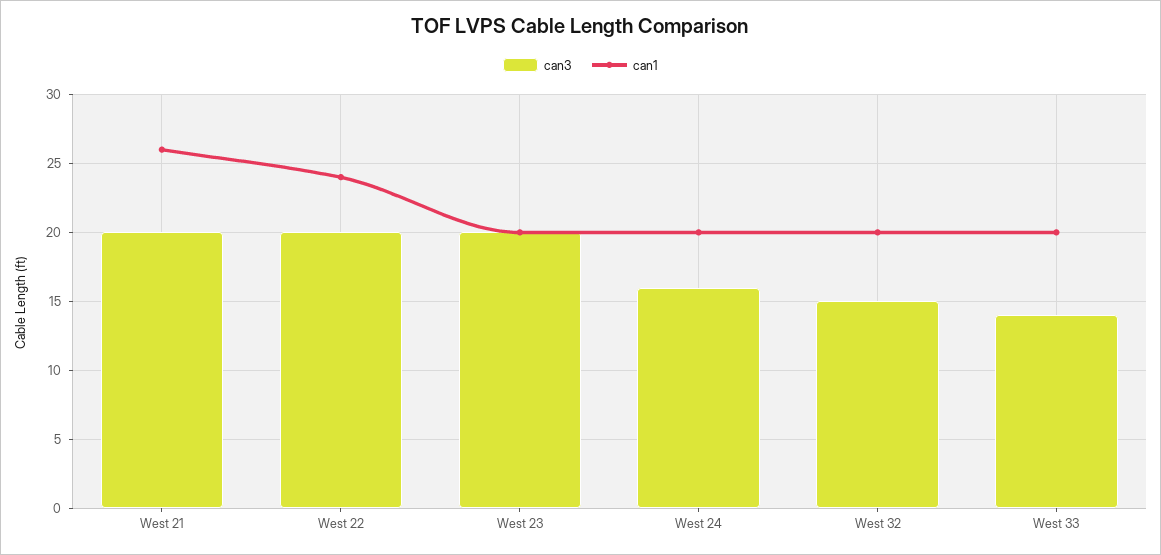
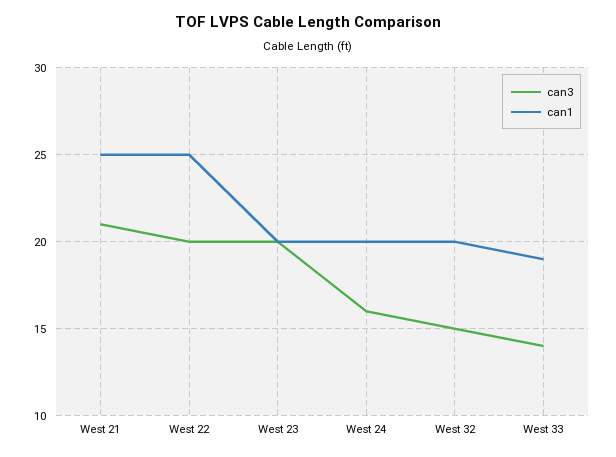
can3, West 21: 20 -> 21
can1, West 21: 26 -> 25
can1, West 22: 24 -> 25
can1, West 33: 20 -> 19

